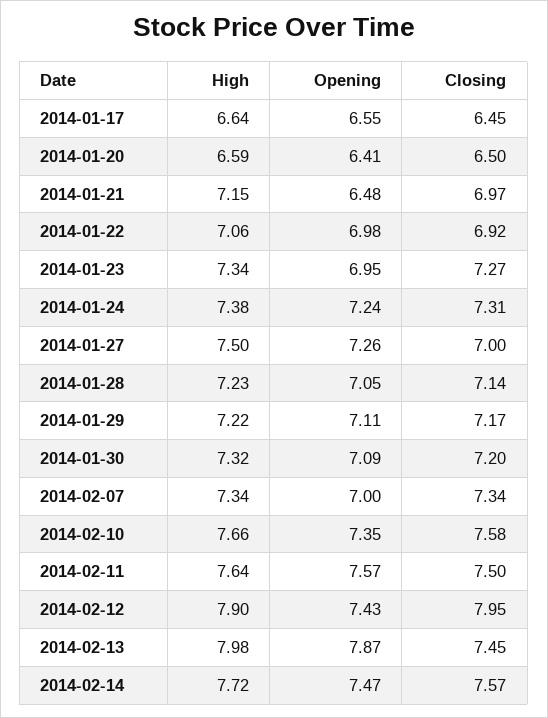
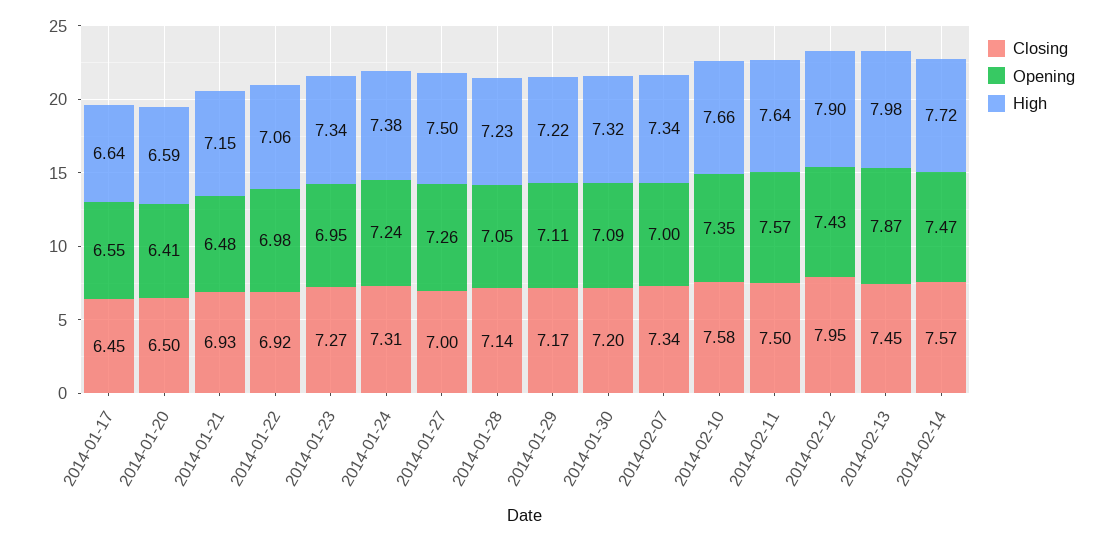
Closing, 2014-01-21: 6.97 -> 6.93

